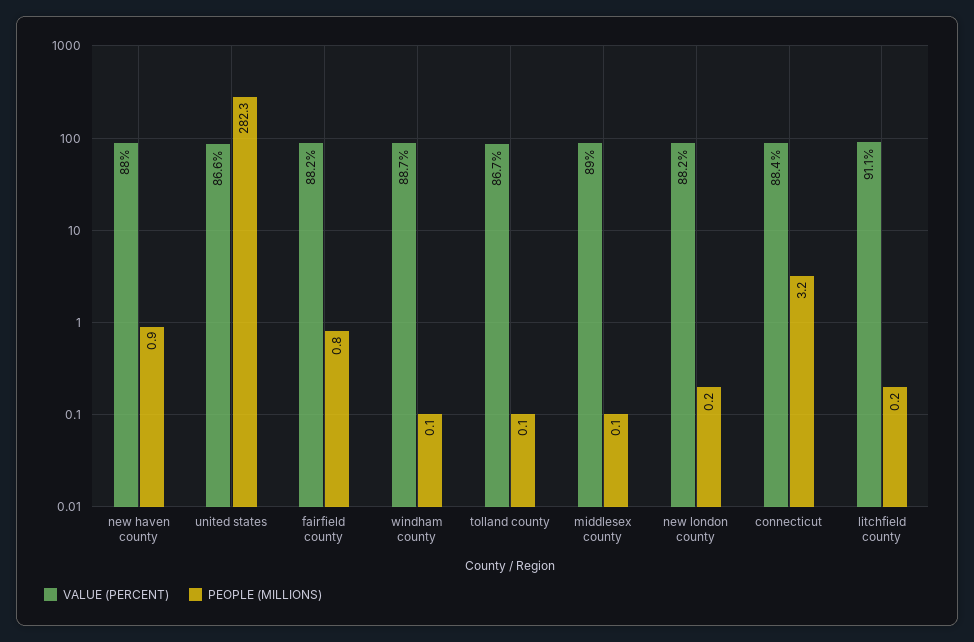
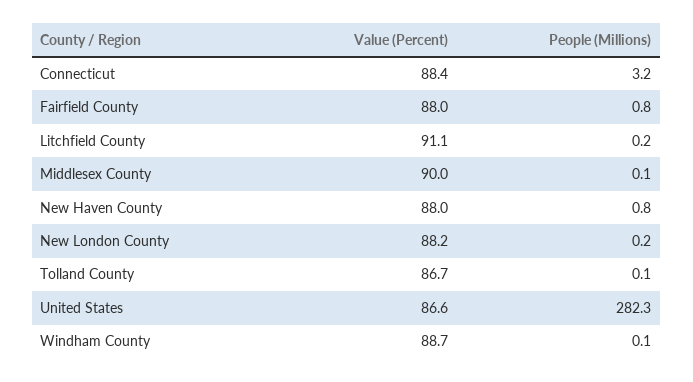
PEOPLE (MILLIONS), new haven county: 0.9 -> 0.8
VALUE (PERCENT), fairfield county: 88.2 -> 88
VALUE (PERCENT), middlesex county: 89 -> 90

